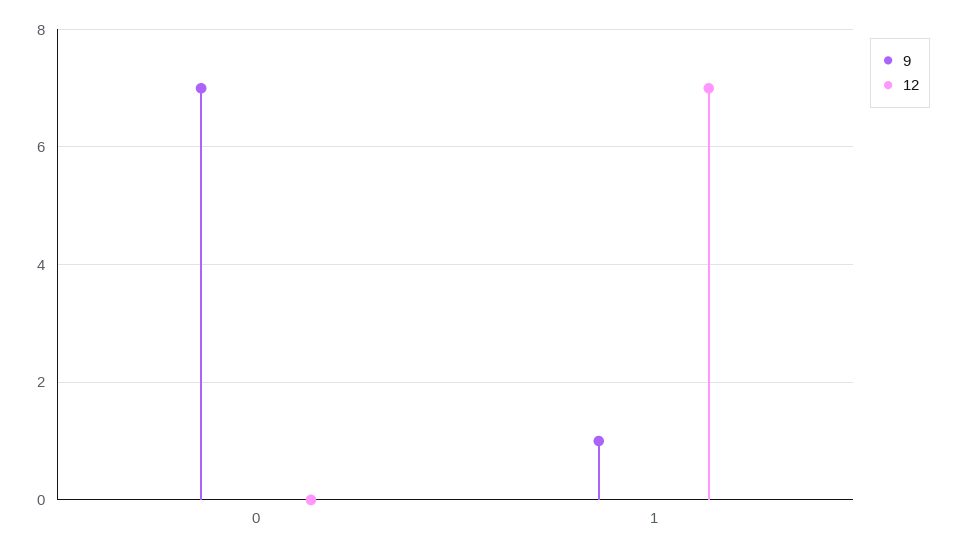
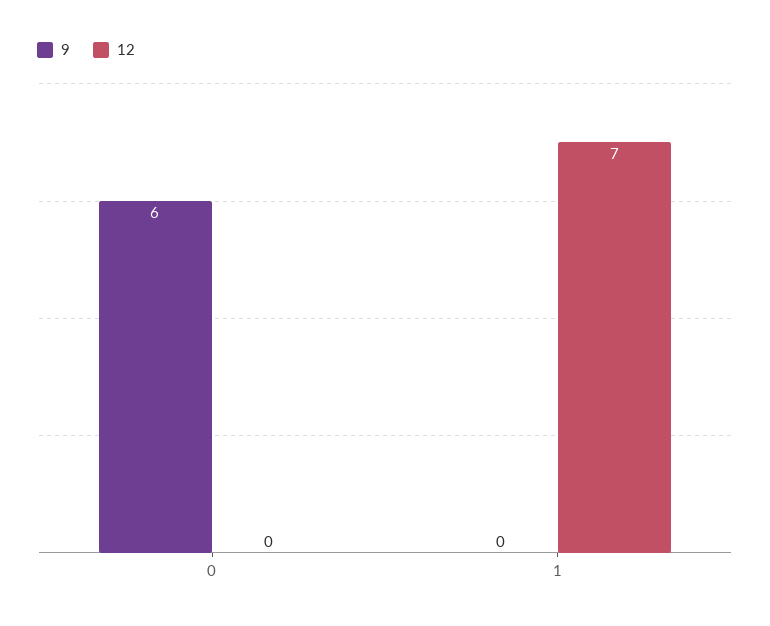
9, 0: 7 -> 6
9, 1: 1 -> 0

